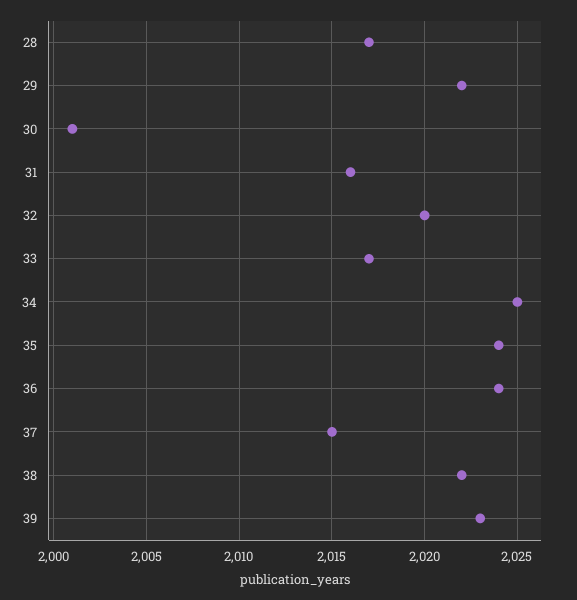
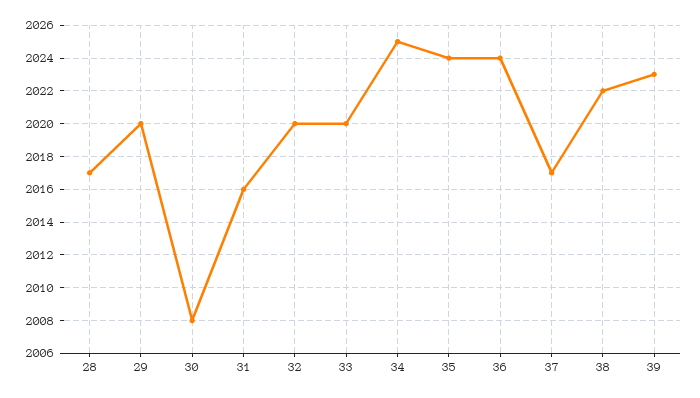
29: 2022 -> 2020
30: 2001 -> 2008
33: 2017 -> 2020
37: 2015 -> 2017

